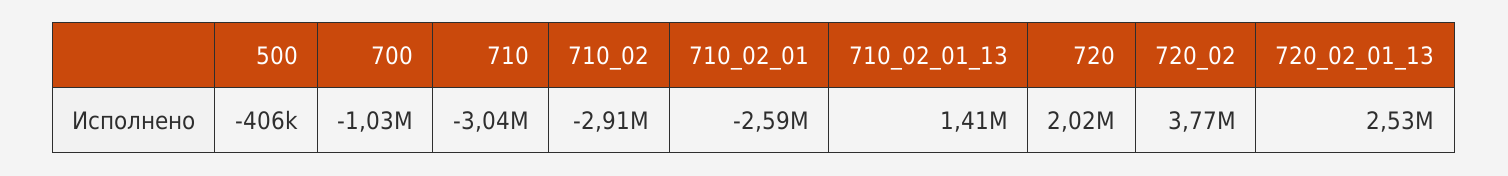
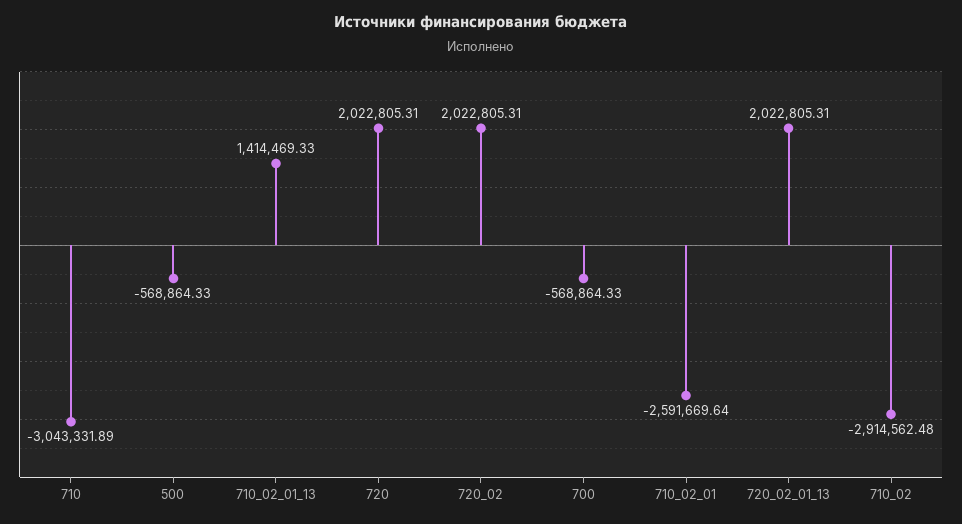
500: -406000 -> -568864.33
700: -1030000 -> -568864.33
720_02: 3770000 -> 2022805.31
720_02_01_13: 2530000 -> 2022805.31

